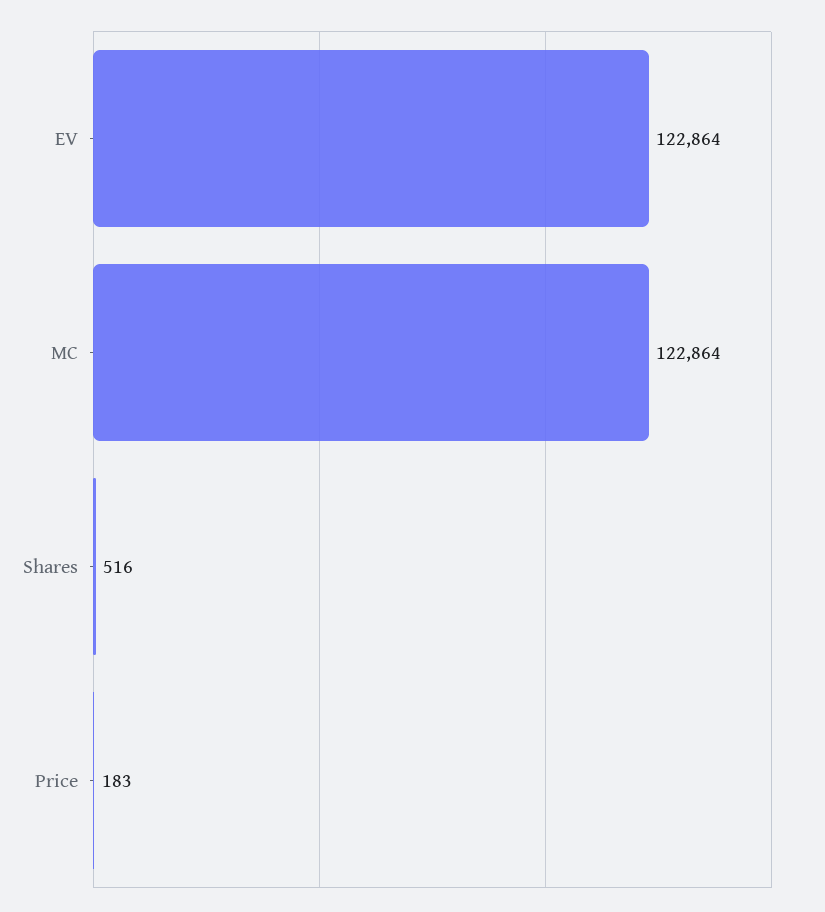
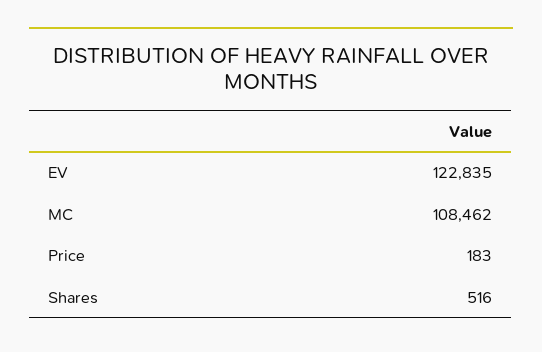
EV: 122864 -> 122835
MC: 122864 -> 108462

